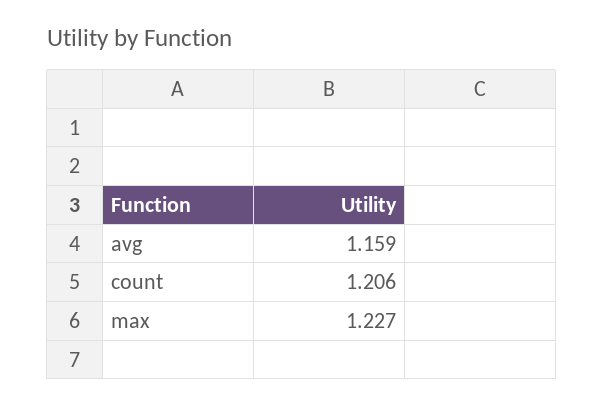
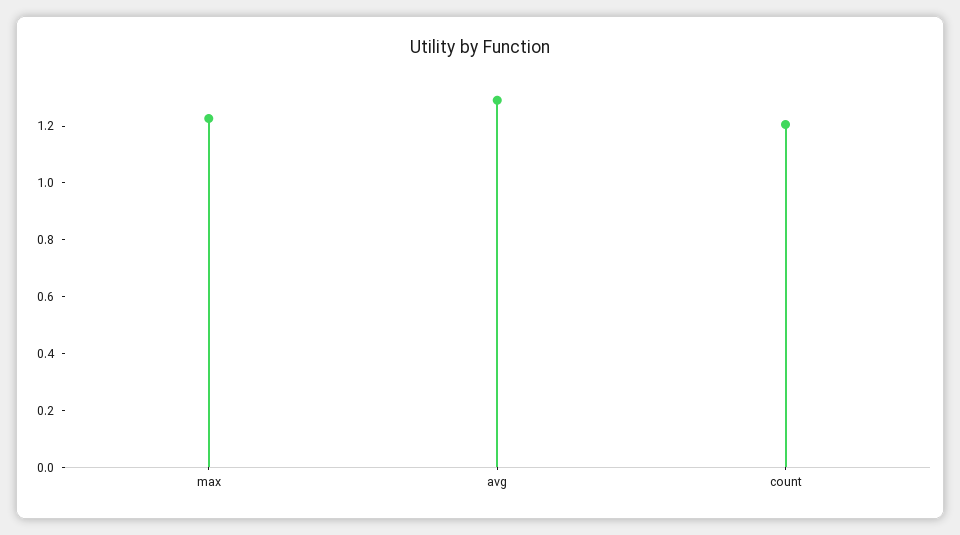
avg: 1.159 -> 1.3

